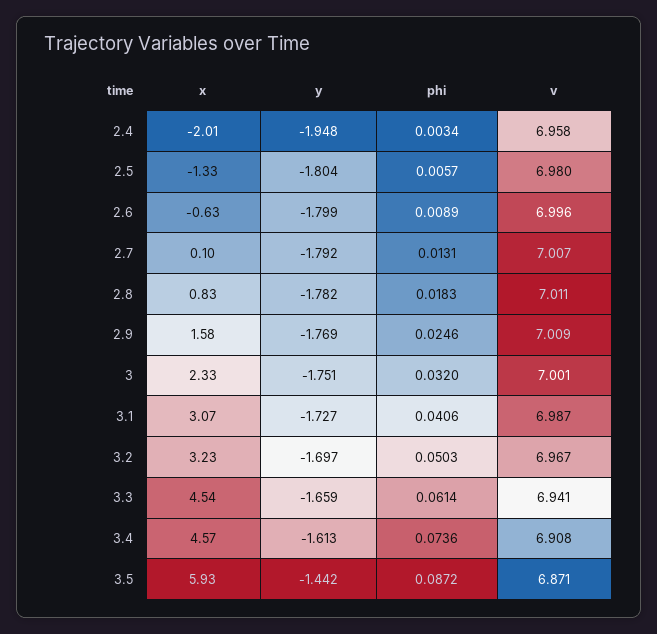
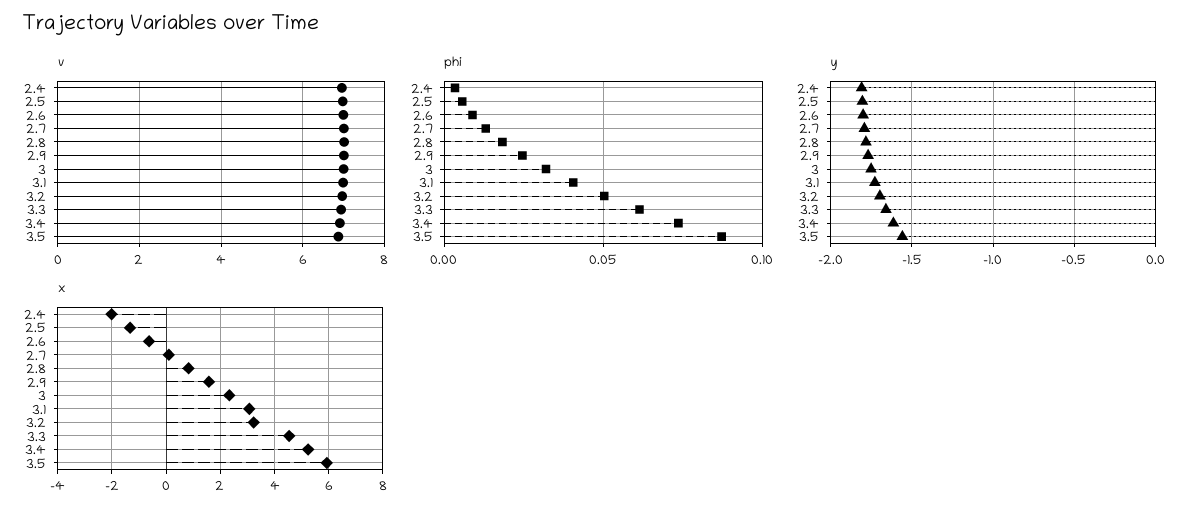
y, 2.4: -1.948 -> -1.8
x, 3.4: 4.57 -> 5.25
y, 3.5: -1.442 -> -1.55

